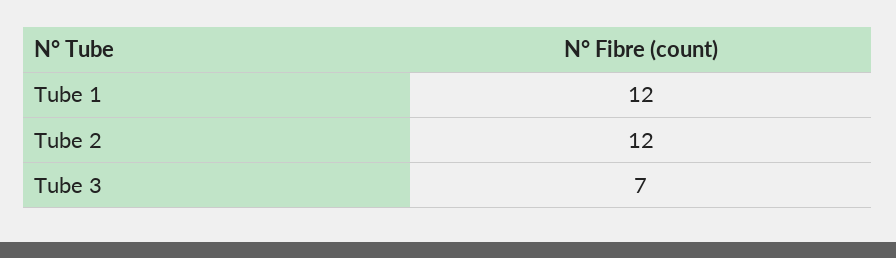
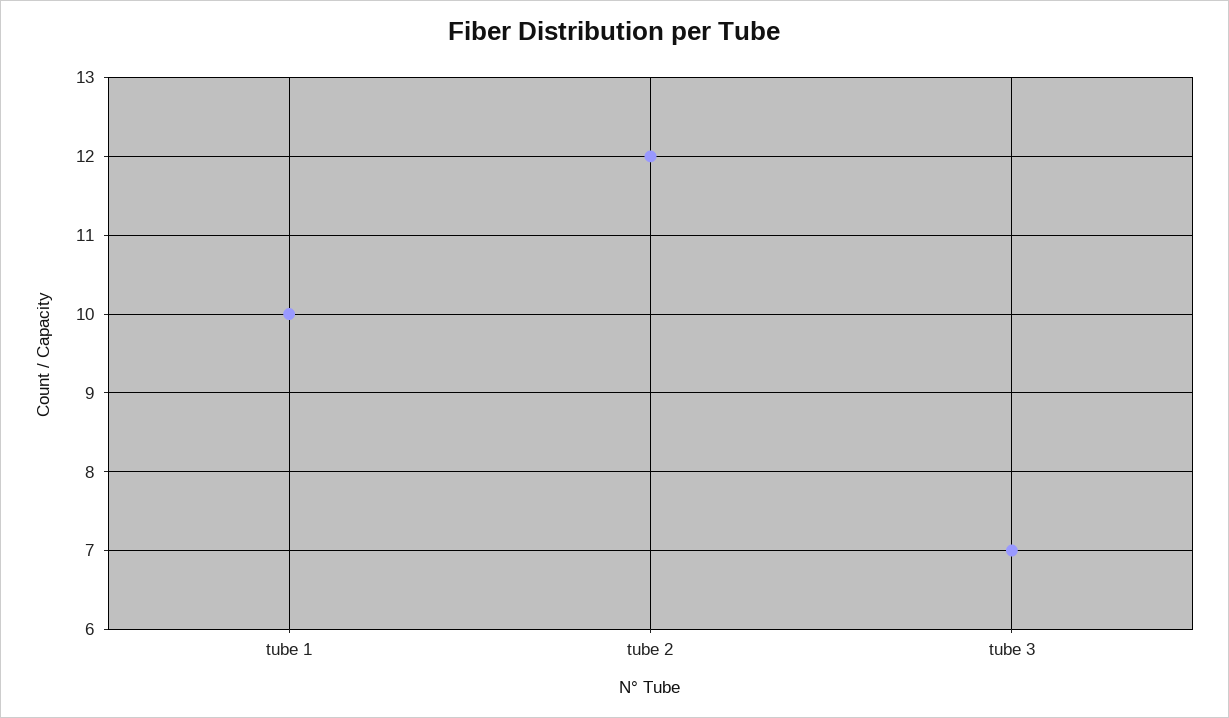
Tube 1: 12 -> 10

